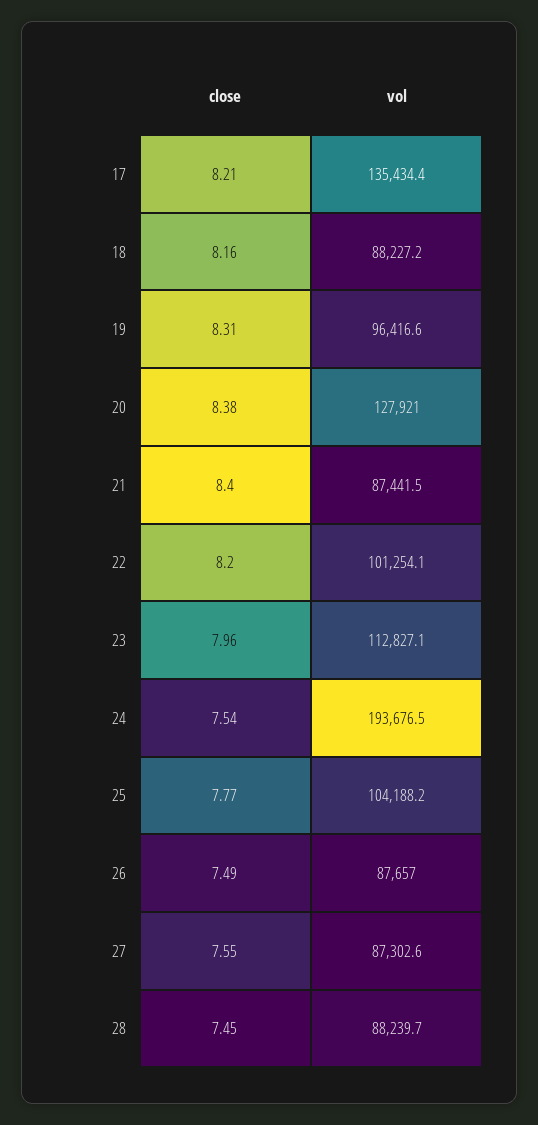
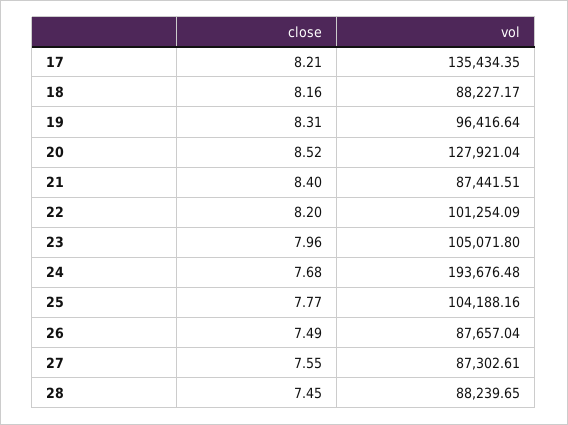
close, 20: 8.38 -> 8.52
vol, 23: 112827.1 -> 105071.8
close, 24: 7.54 -> 7.68

